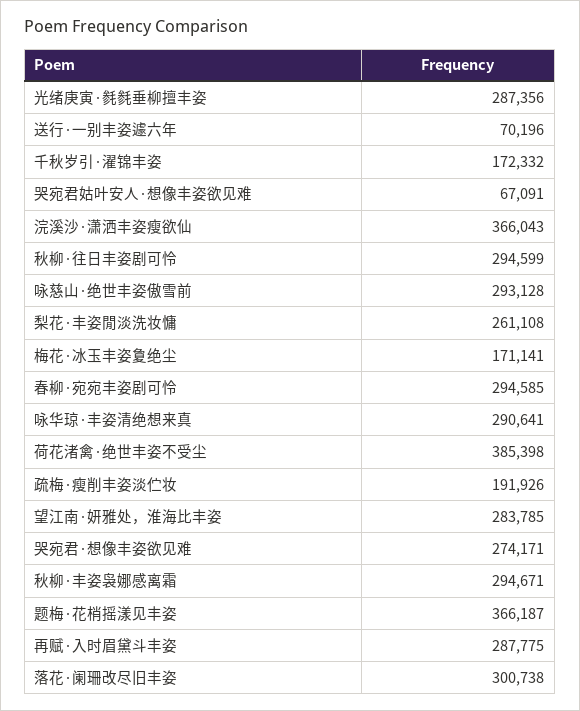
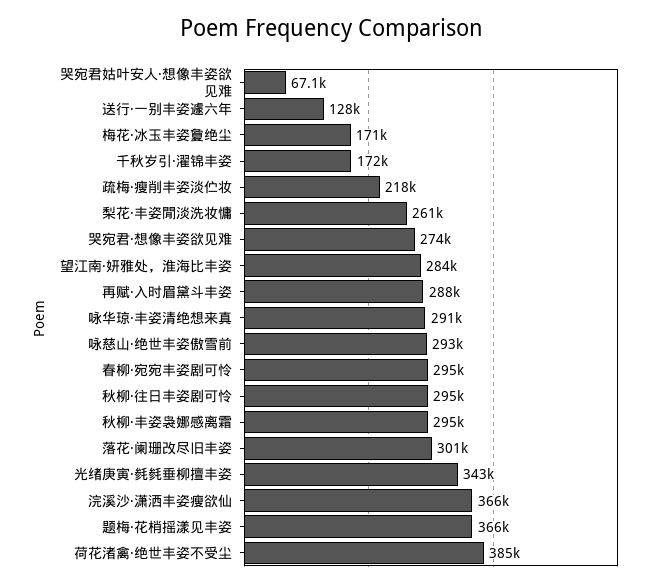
光绪庚寅·毵毵垂柳擅丰姿: 287356 -> 343000
送行·一别丰姿遽六年: 70196 -> 128000
疏梅·瘦削丰姿淡伫妆: 191926 -> 218000

